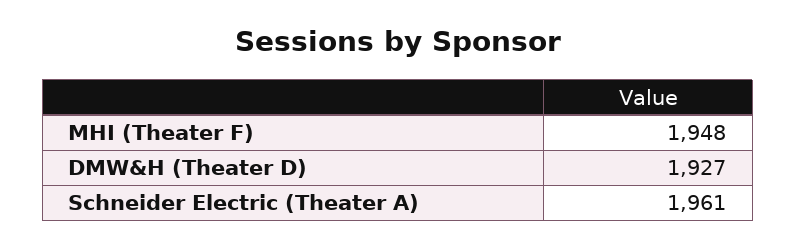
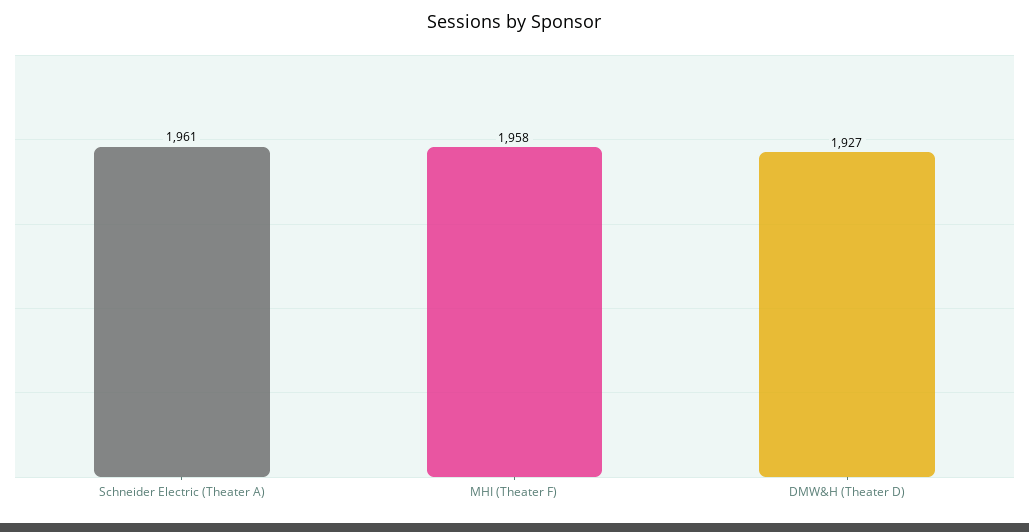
MHI (Theater F): 1948 -> 1958

